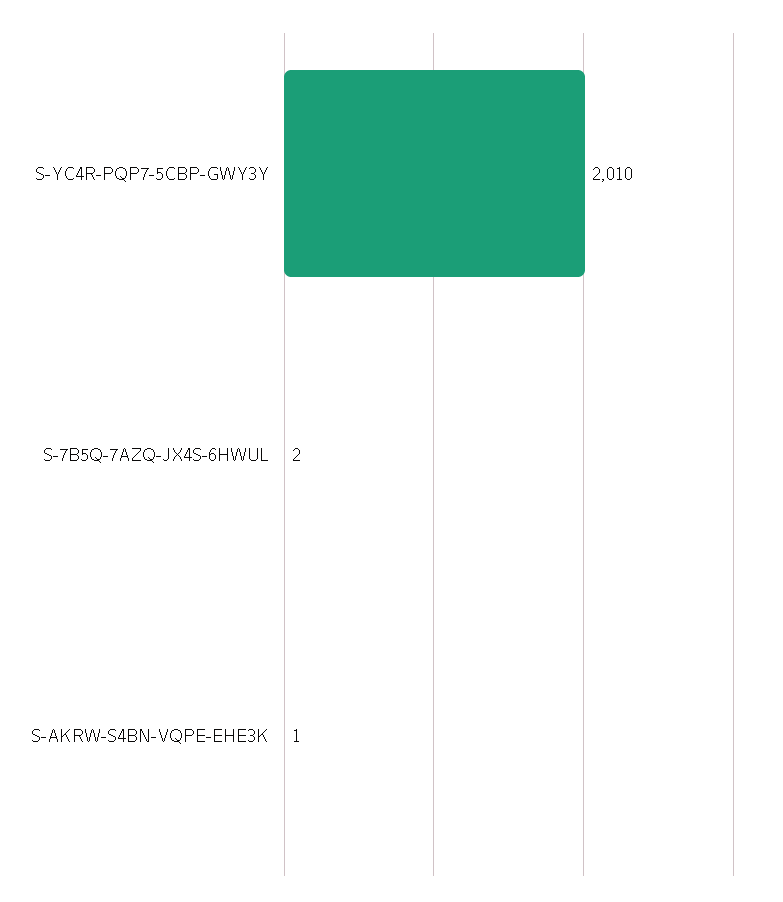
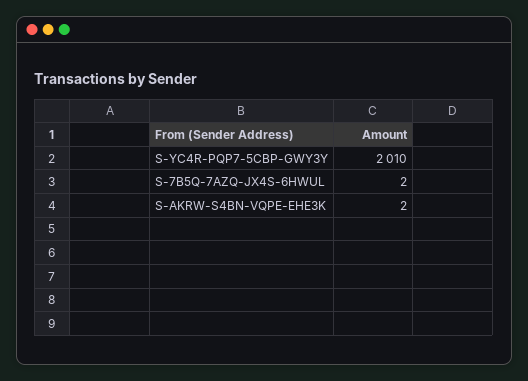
S-AKRW-S4BN-VQPE-EHE3K: 1 -> 2

